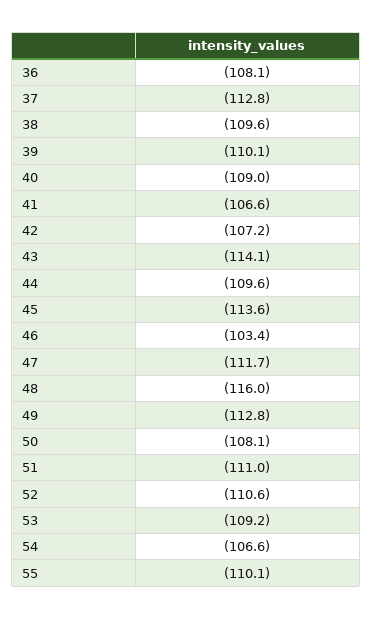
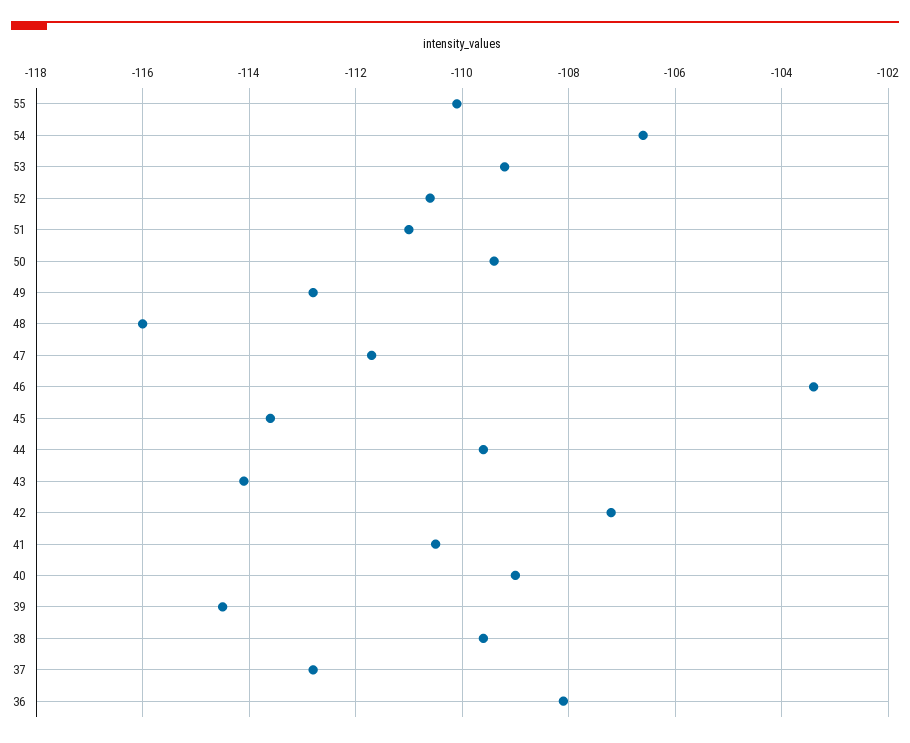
39: -110.1 -> -114.5
41: -106.6 -> -110.5
50: -108.1 -> -109.5

